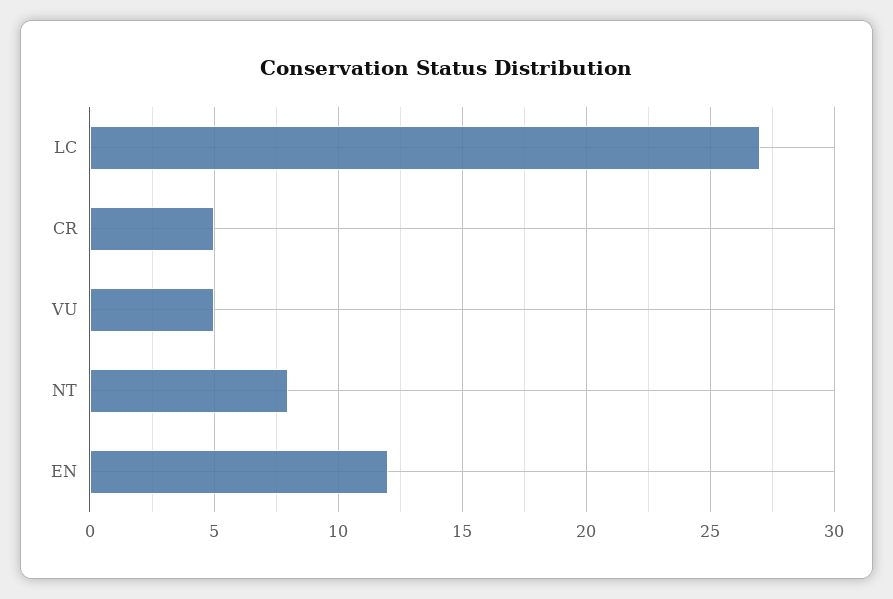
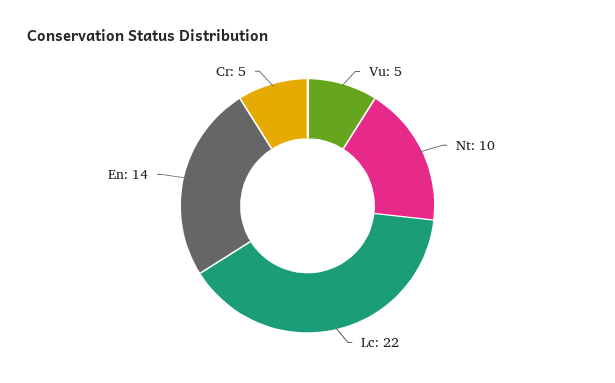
LC: 27 -> 22
NT: 8 -> 10
EN: 12 -> 14

